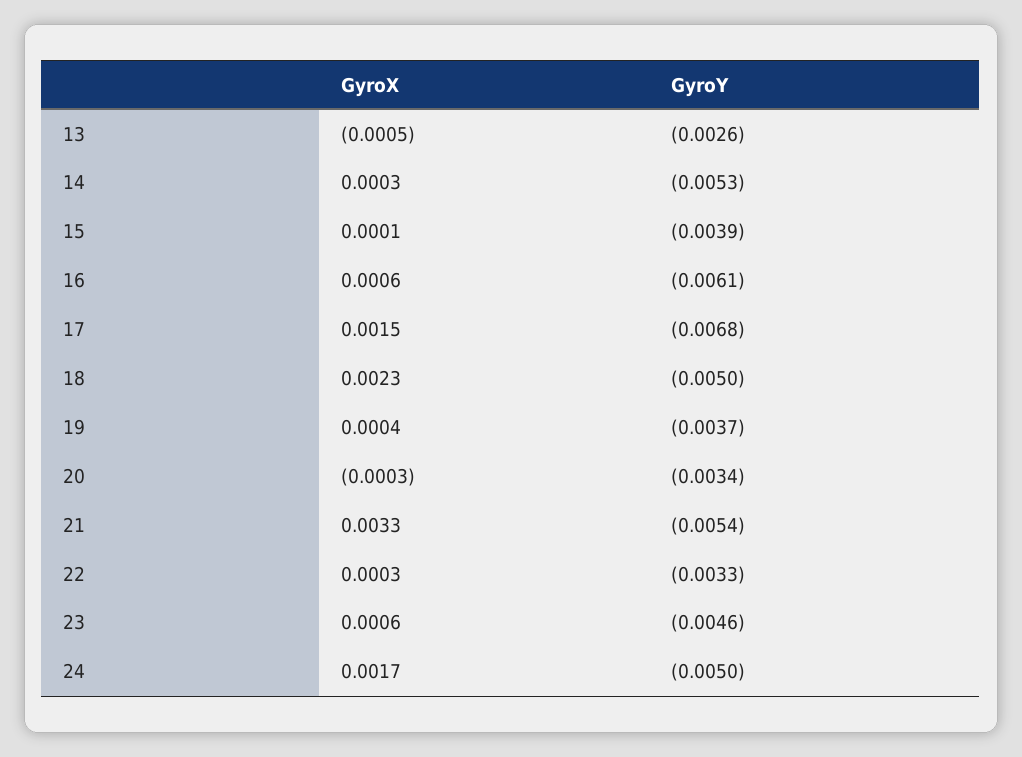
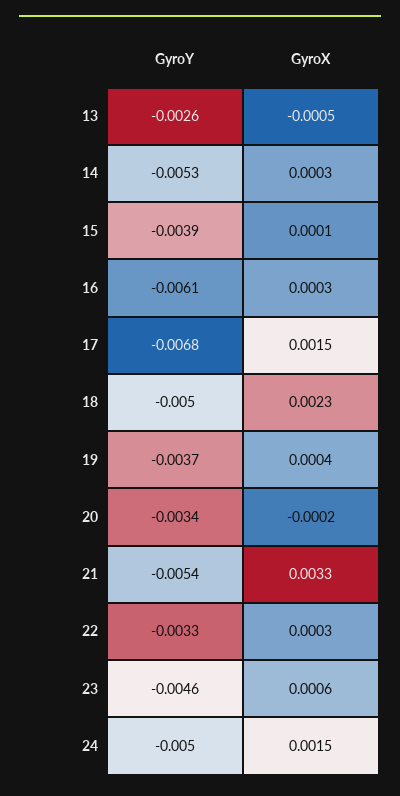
GyroX, 16: 0.0006 -> 0.0003
GyroX, 20: -0.0003 -> -0.0002
GyroX, 24: 0.0017 -> 0.0015

